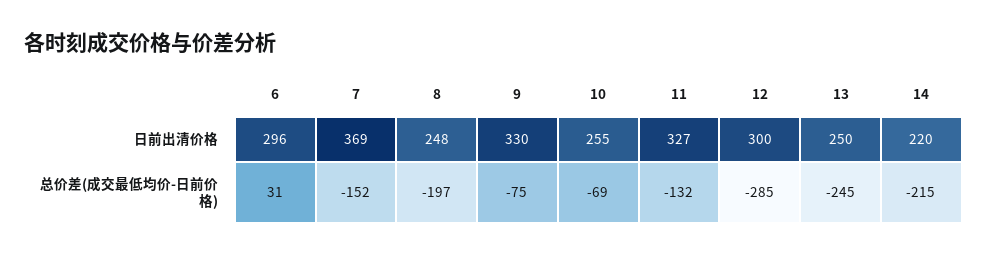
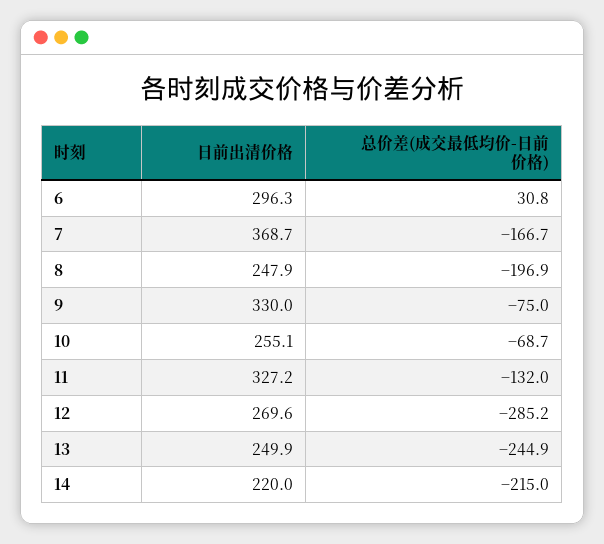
12, 日前出清价格: 300 -> 269.6
7, 总价差(成交最低均价-日前价格): -152 -> -166.7

